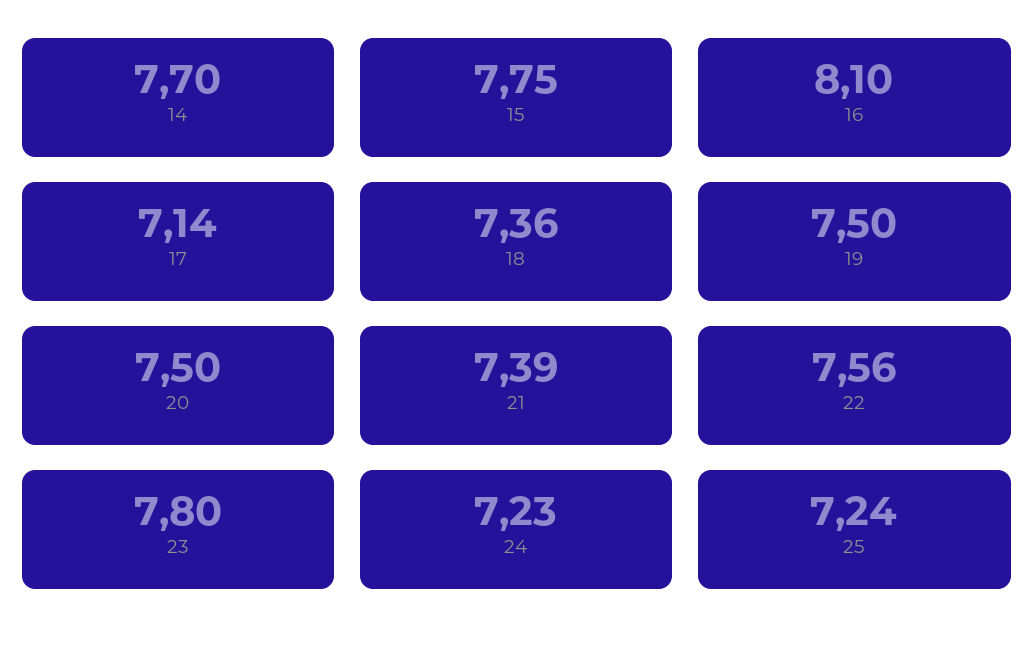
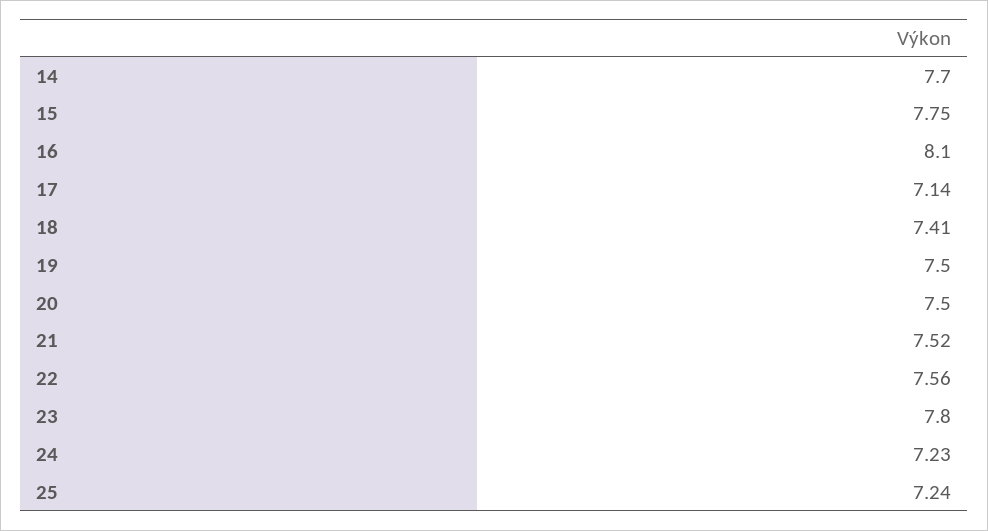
18: 7.36 -> 7.41
21: 7.39 -> 7.52

